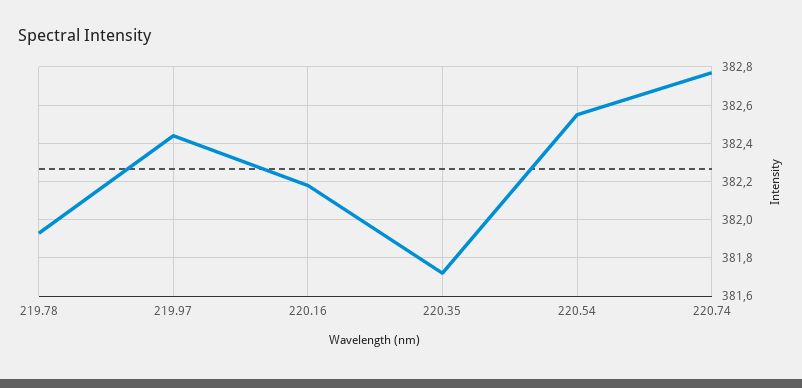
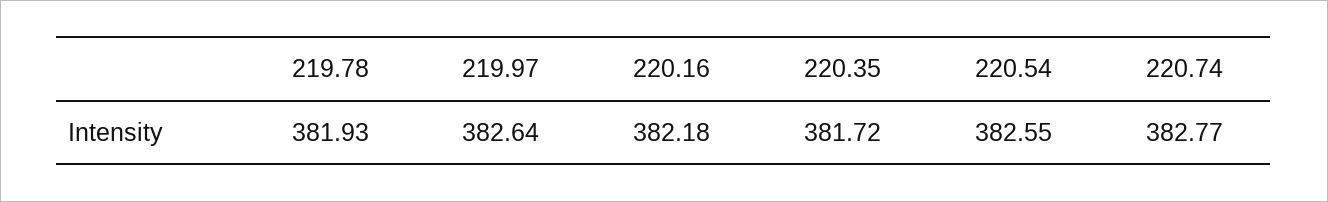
219.97: 382.45 -> 382.64

